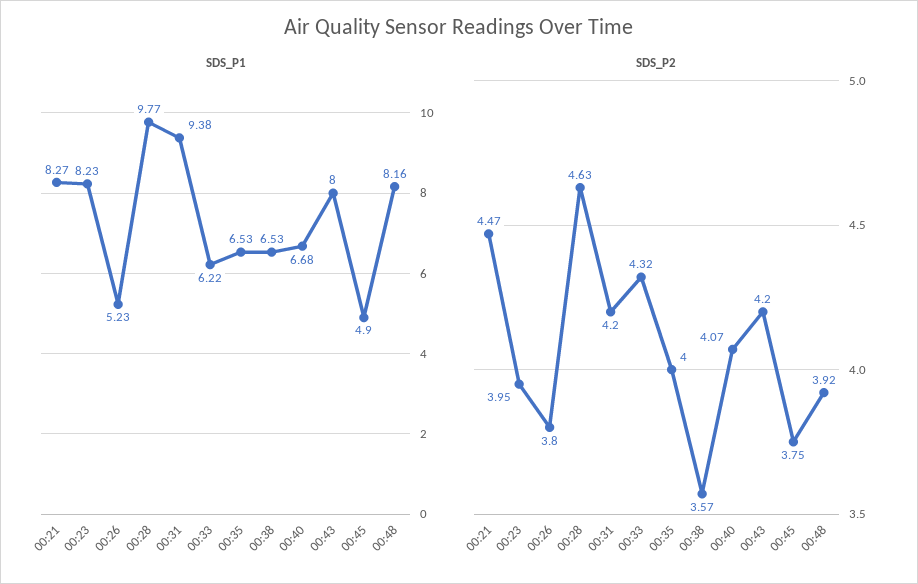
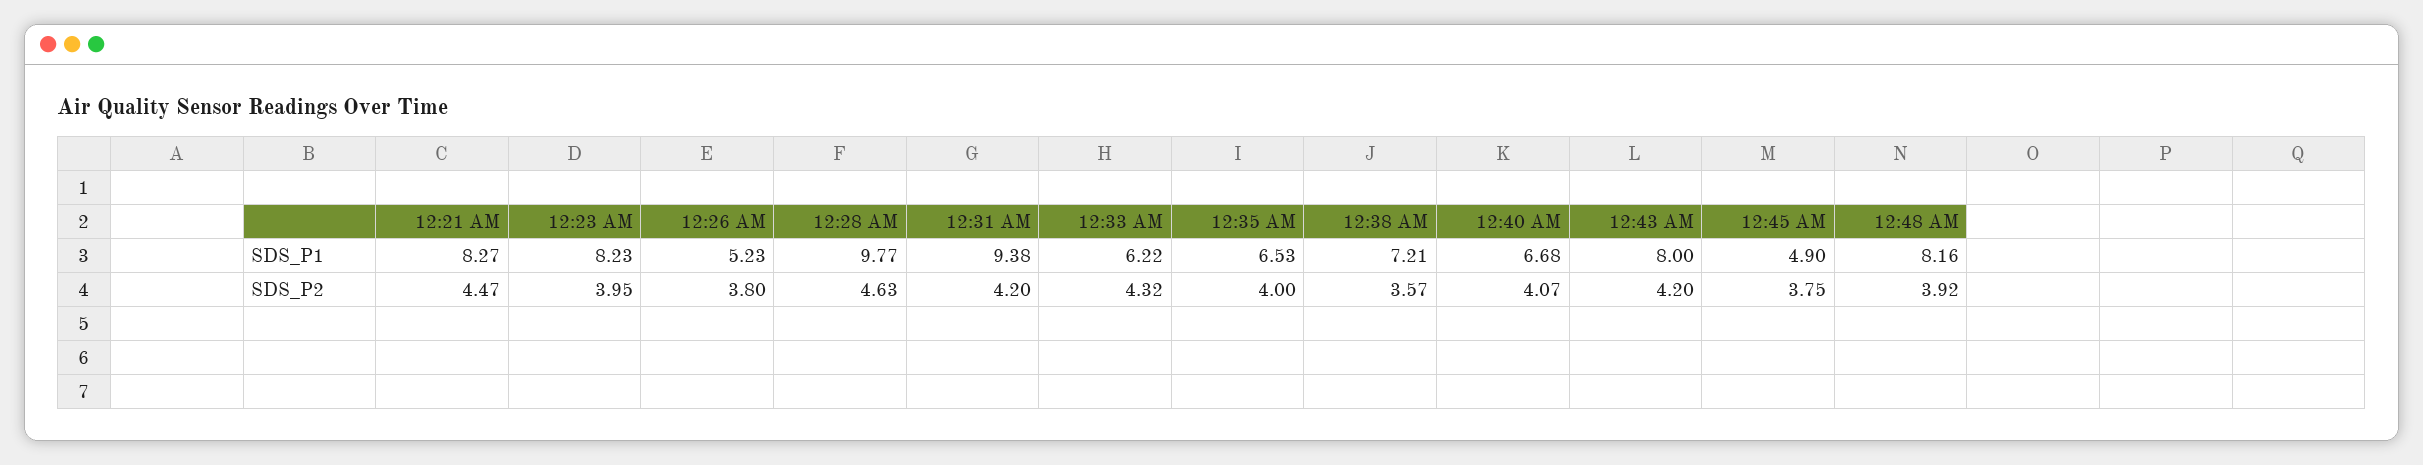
SDS_P1, 00:38: 6.53 -> 7.21

